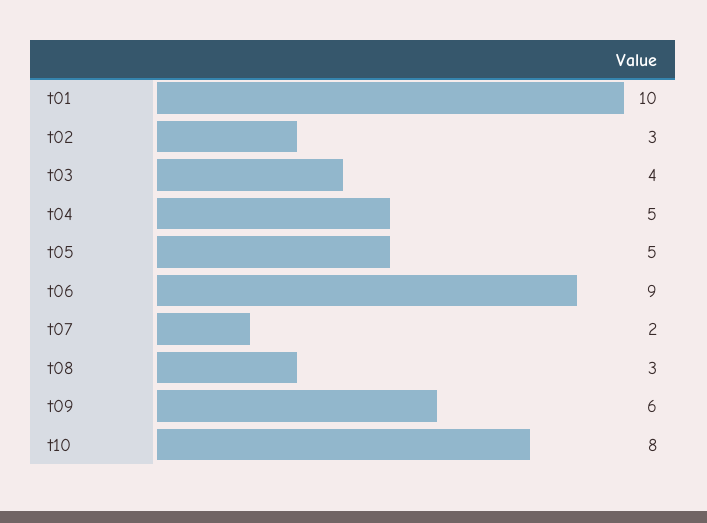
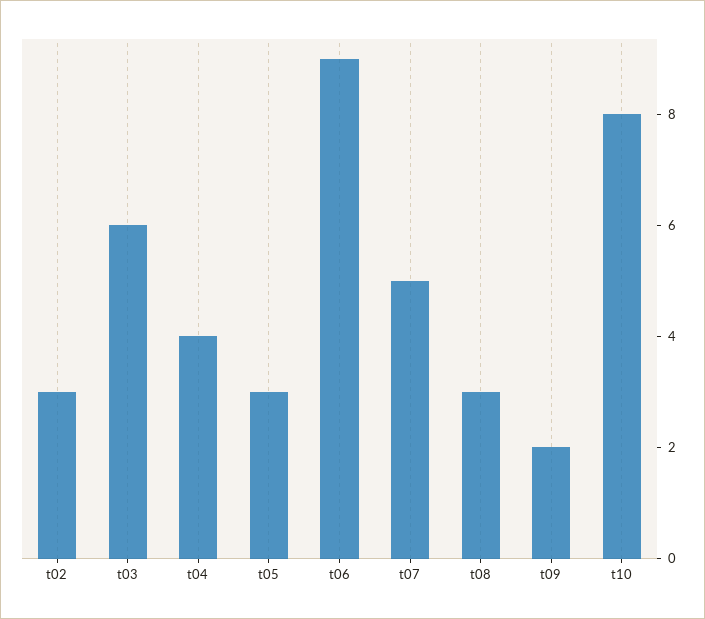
t01: 10 -> none
t03: 4 -> 6
t04: 5 -> 4
t05: 5 -> 3
t07: 2 -> 5
t09: 6 -> 2

